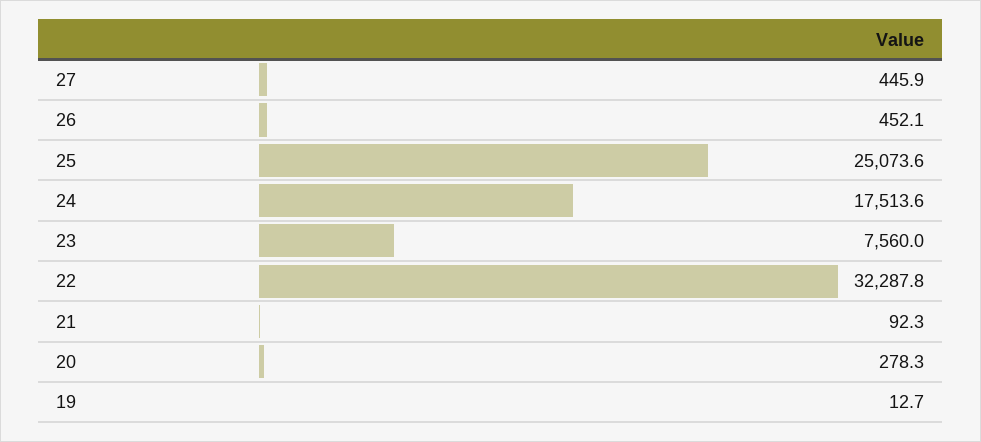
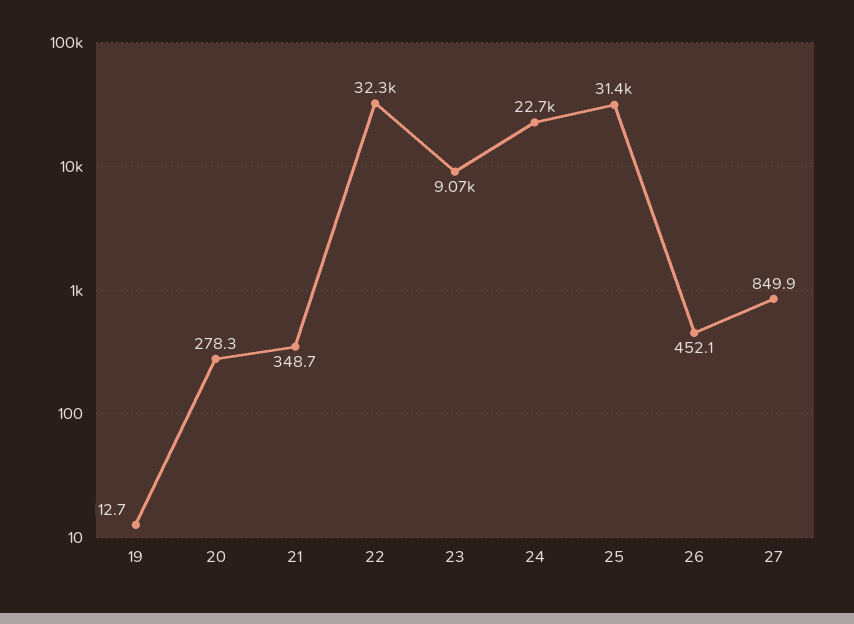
27: 445.9 -> 849.9
25: 25073.6 -> 31400
24: 17513.6 -> 22700
23: 7560 -> 9070
21: 92.3 -> 348.7

